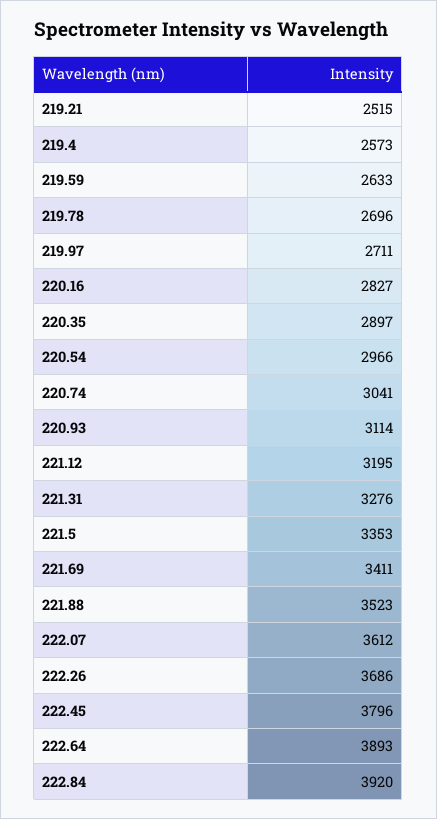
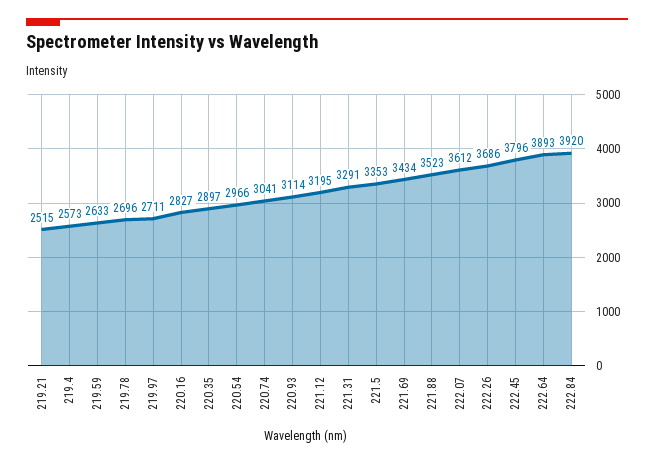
221.31: 3276 -> 3291
221.69: 3411 -> 3434

